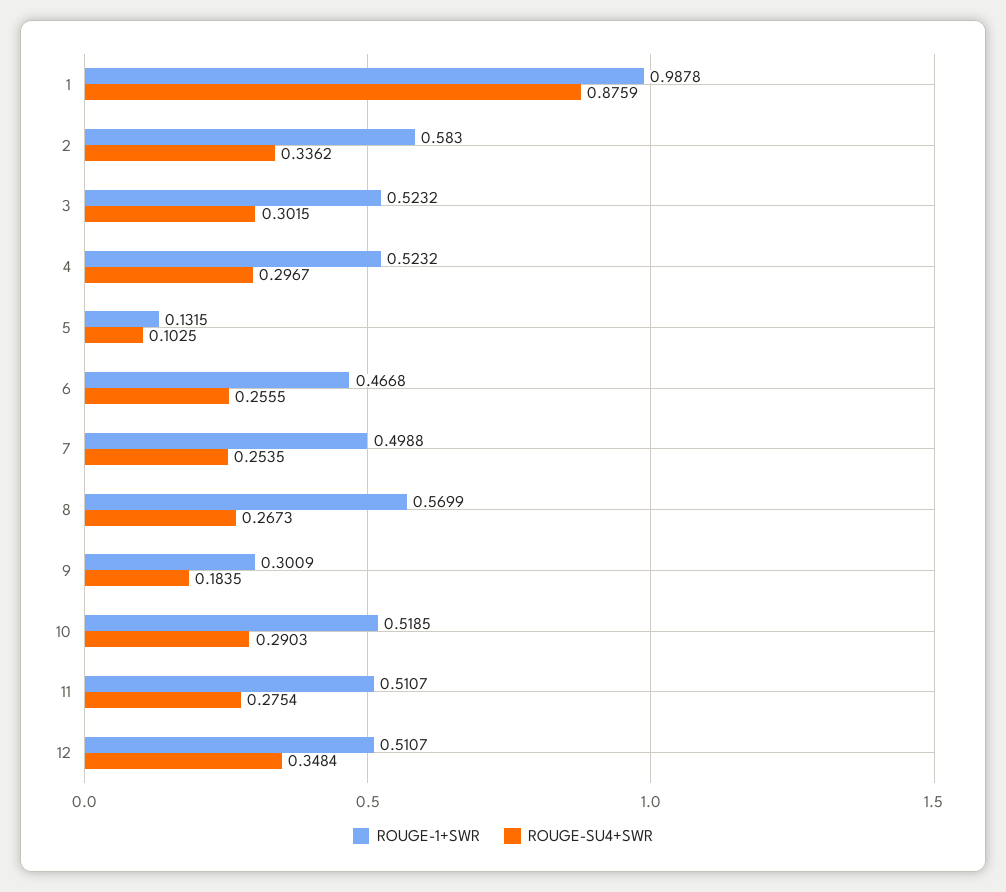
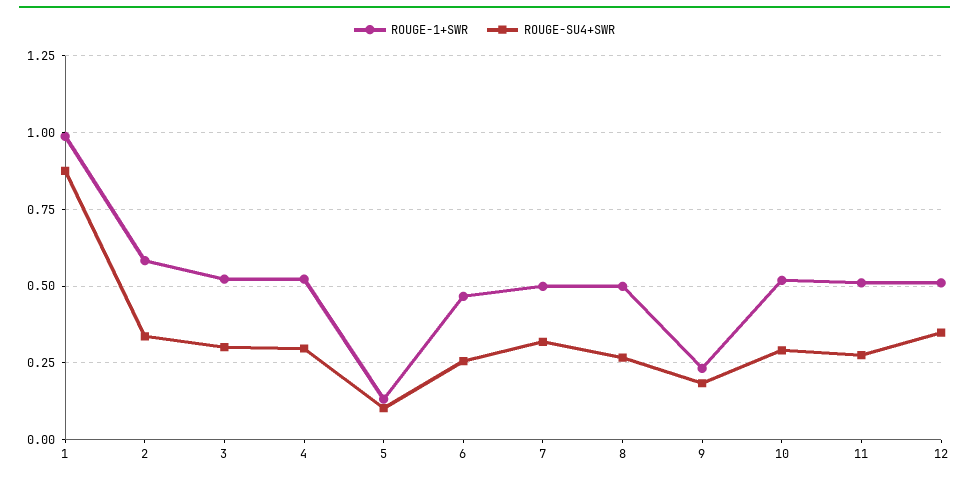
ROUGE-SU4+SWR, 7: 0.2535 -> 0.325
ROUGE-1+SWR, 8: 0.5699 -> 0.5
ROUGE-1+SWR, 9: 0.3009 -> 0.225

